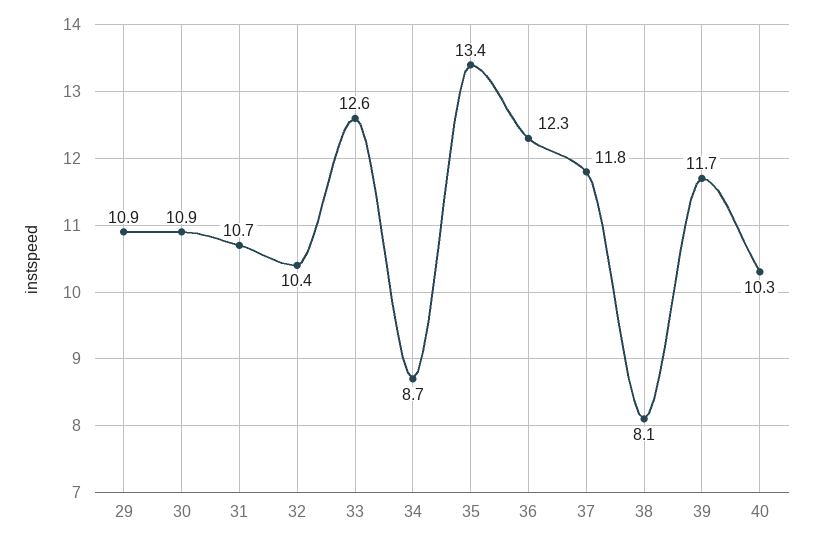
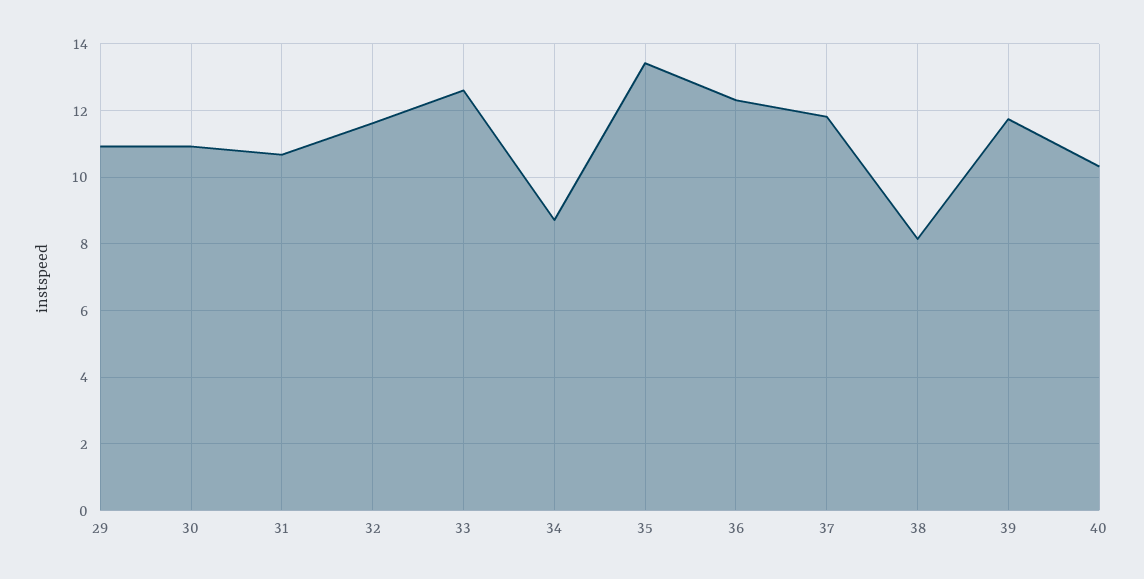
32: 10.4 -> 11.6

